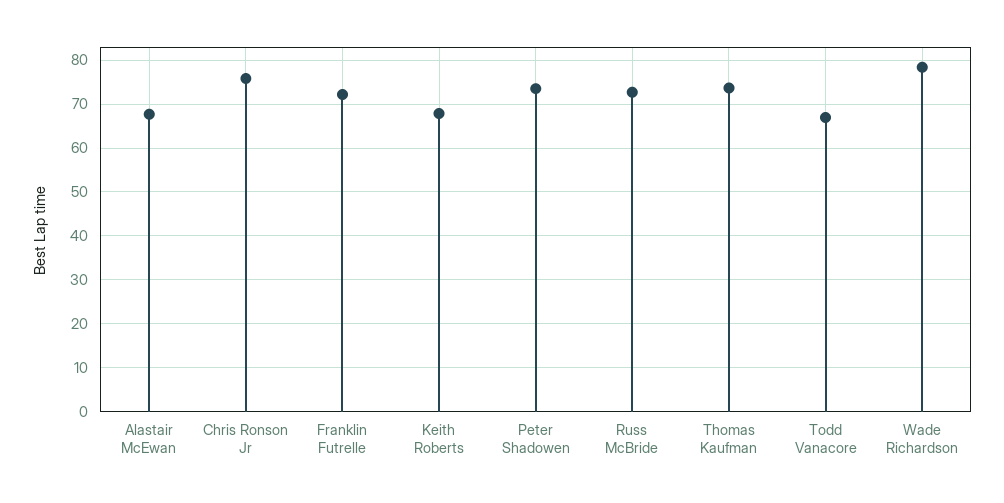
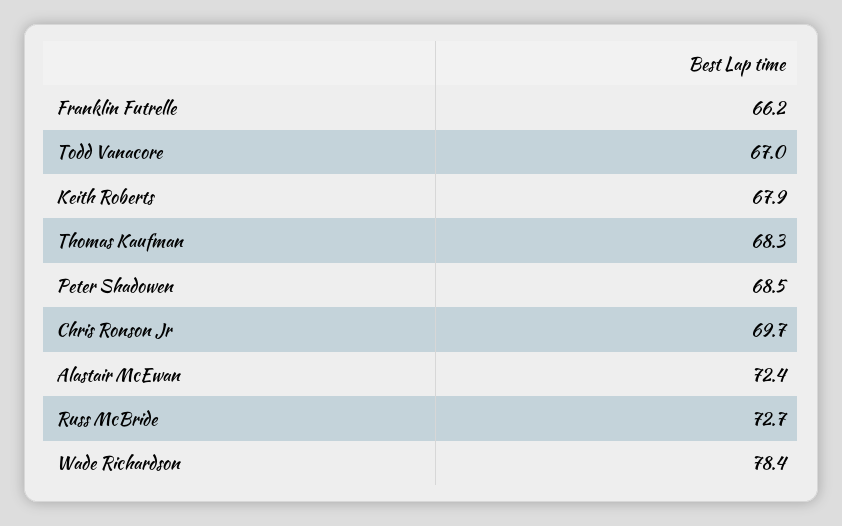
Alastair McEwan: 68 -> 72.4
Chris Ronson Jr: 76 -> 69.7
Franklin Futrelle: 72 -> 66.2
Peter Shadowen: 74 -> 68.5
Thomas Kaufman: 74 -> 68.3

